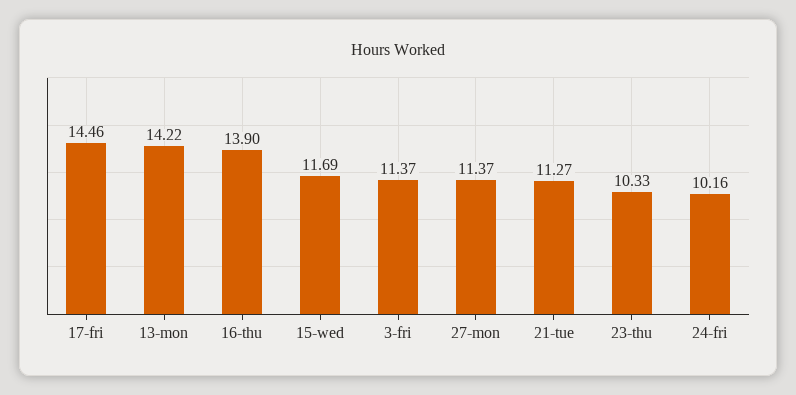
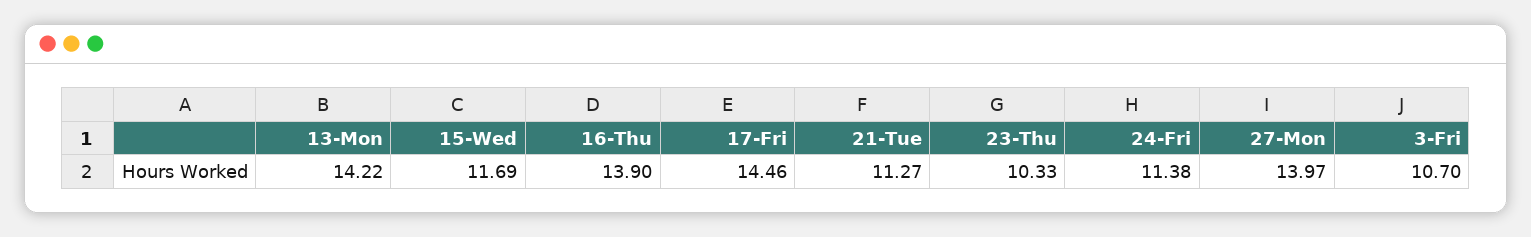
3-fri: 11.37 -> 10.7
27-mon: 11.37 -> 13.97
24-fri: 10.16 -> 11.38

